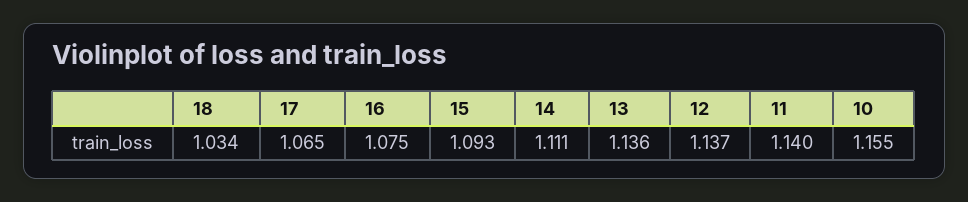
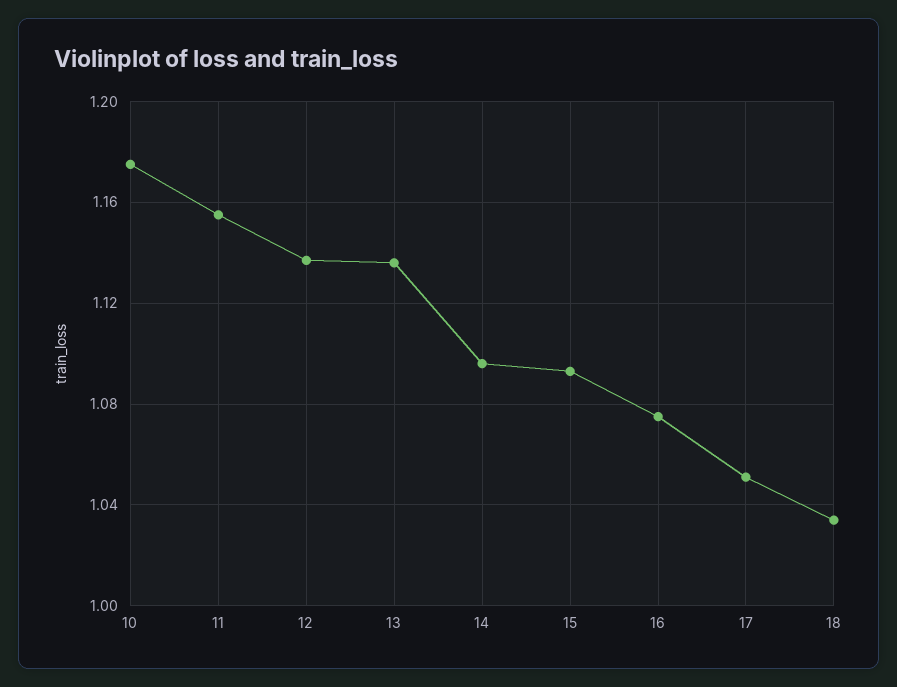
17: 1.065 -> 1.05
14: 1.111 -> 1.095
11: 1.14 -> 1.155
10: 1.155 -> 1.175

